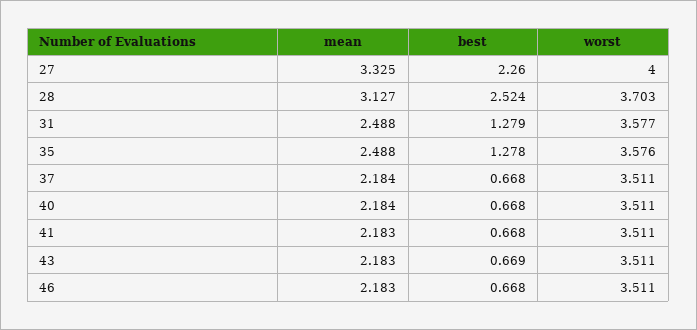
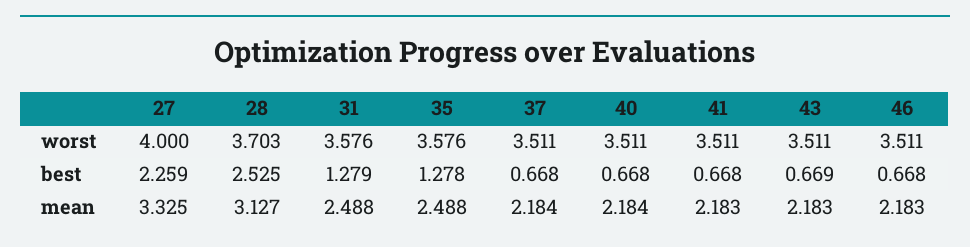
best, 27: 2.26 -> 2.259
best, 28: 2.524 -> 2.525
worst, 31: 3.577 -> 3.576

